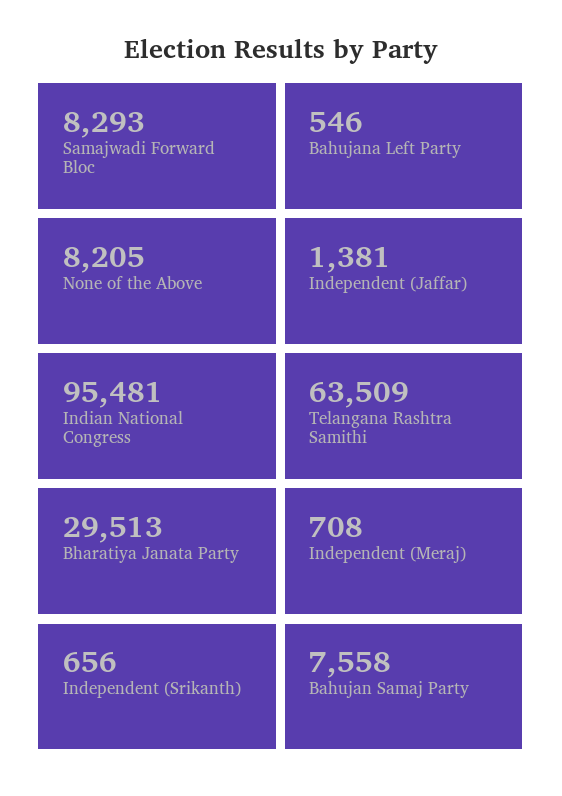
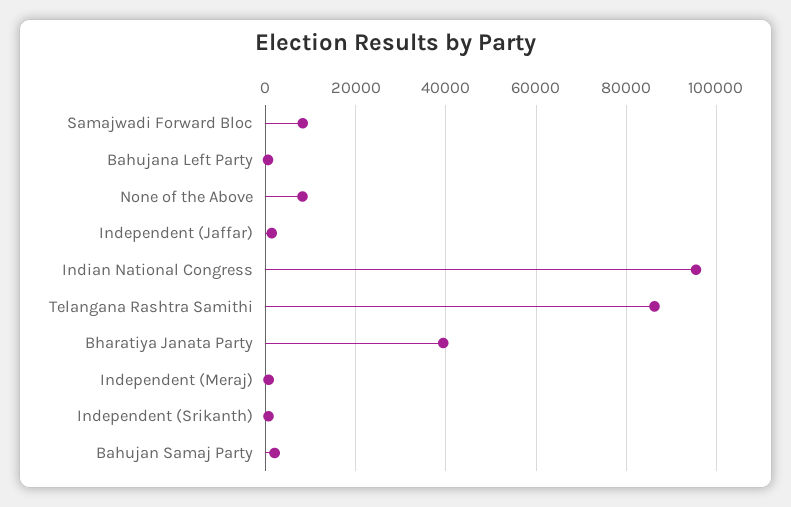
Telangana Rashtra Samithi: 63509 -> 86000
Bharatiya Janata Party: 29513 -> 40000
Bahujan Samaj Party: 7558 -> 2000

